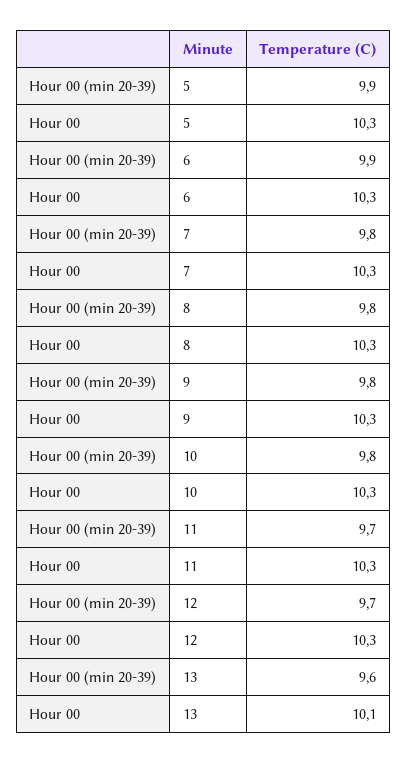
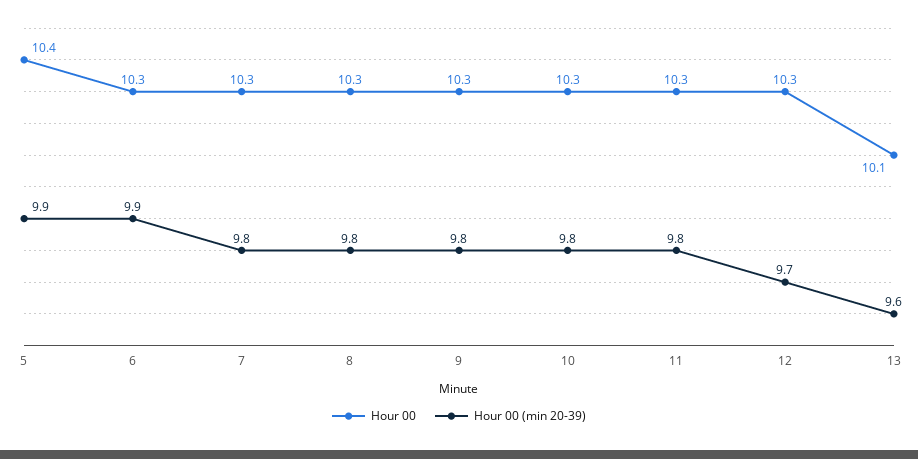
Hour 00, 5: 10.3 -> 10.4
Hour 00 (min 20-39), 11: 9.7 -> 9.8

